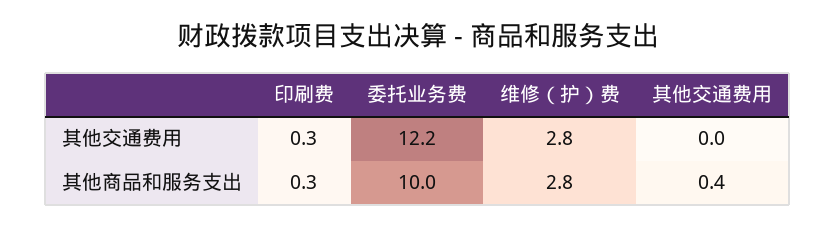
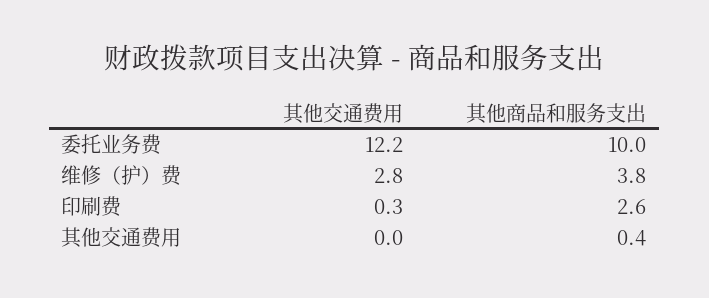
印刷费, 其他商品和服务支出: 0.3 -> 2.6
维修（护）费, 其他商品和服务支出: 2.8 -> 3.8

